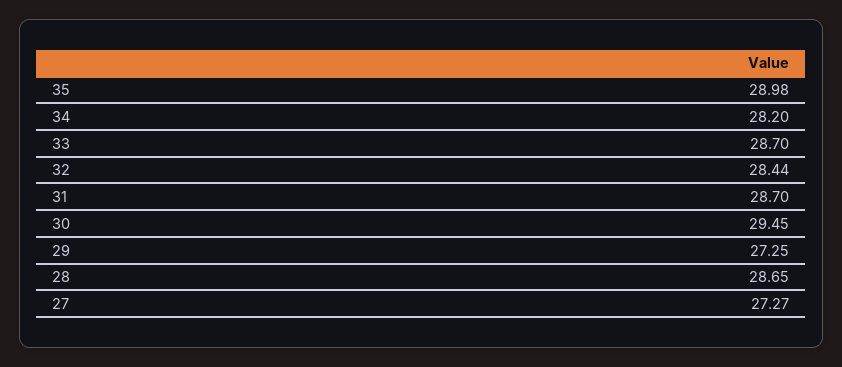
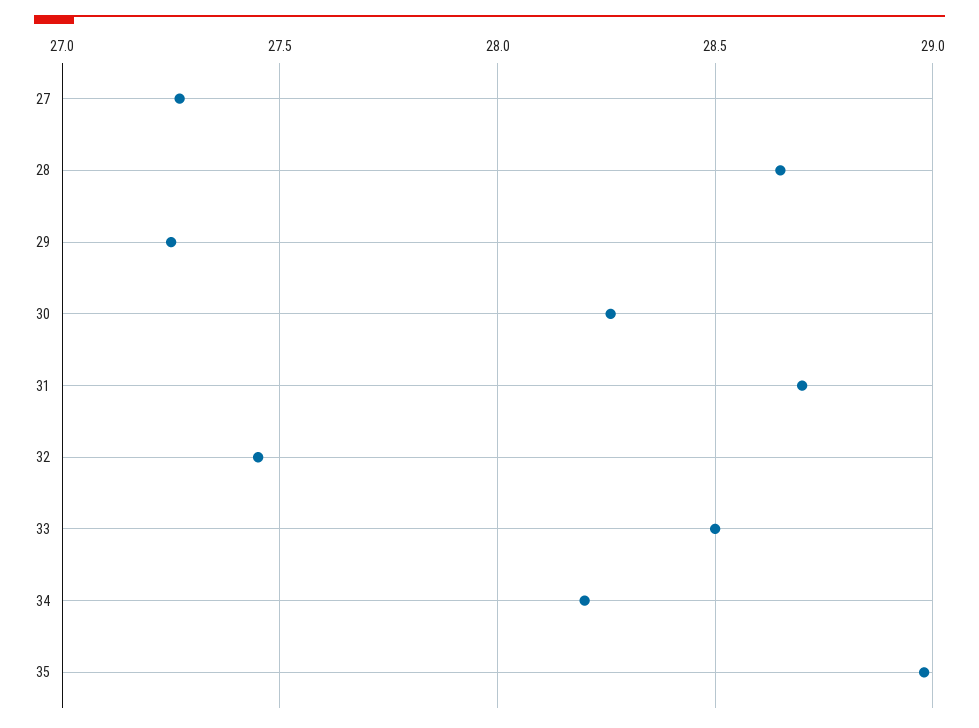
33: 28.7 -> 28.5
32: 28.44 -> 27.45
30: 29.45 -> 28.25

